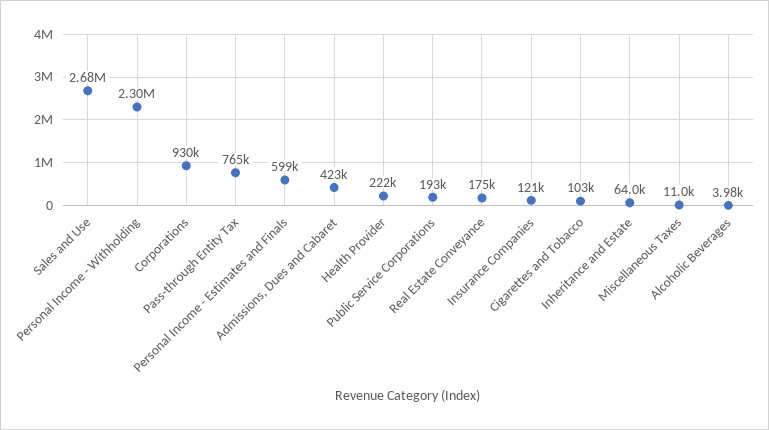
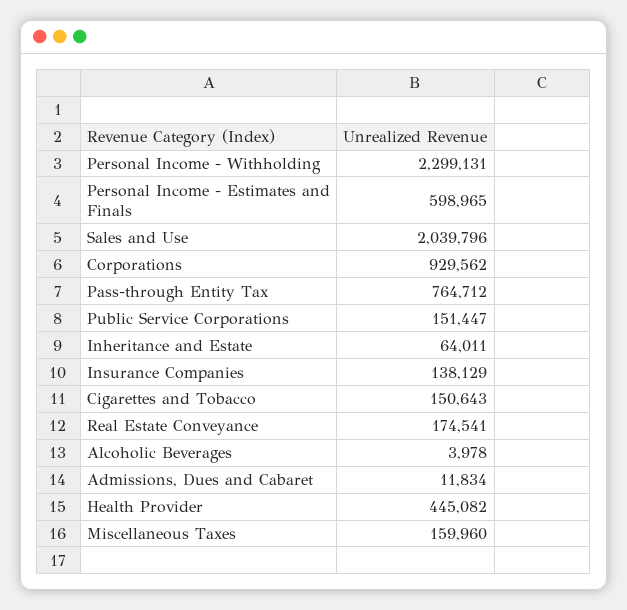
Sales and Use: 2680000 -> 2039796
Admissions, Dues and Cabaret: 423000 -> 11834
Health Provider: 222000 -> 445082
Public Service Corporations: 193000 -> 151447
Insurance Companies: 121000 -> 138129
Cigarettes and Tobacco: 103000 -> 150643
Miscellaneous Taxes: 11000 -> 159960

